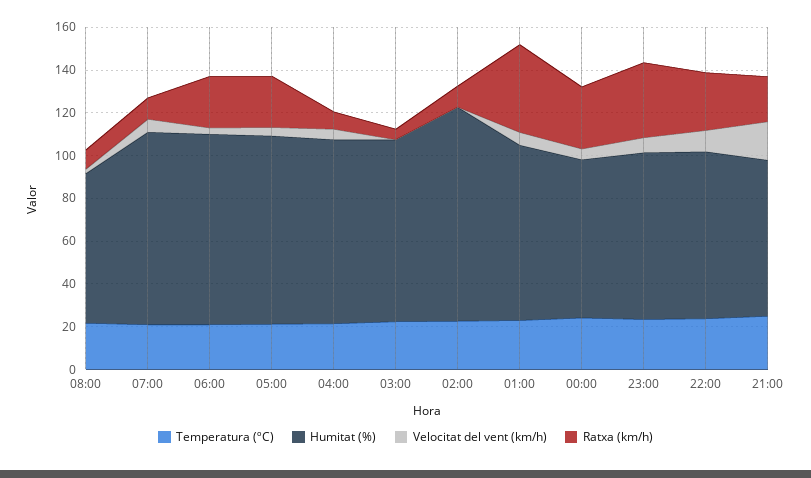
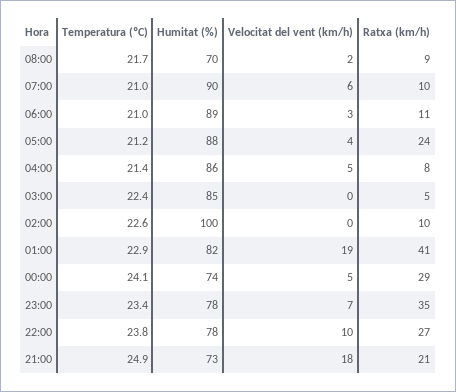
Ratxa (km/h), 06:00: 25 -> 11
Velocitat del vent (km/h), 01:00: 5 -> 19

